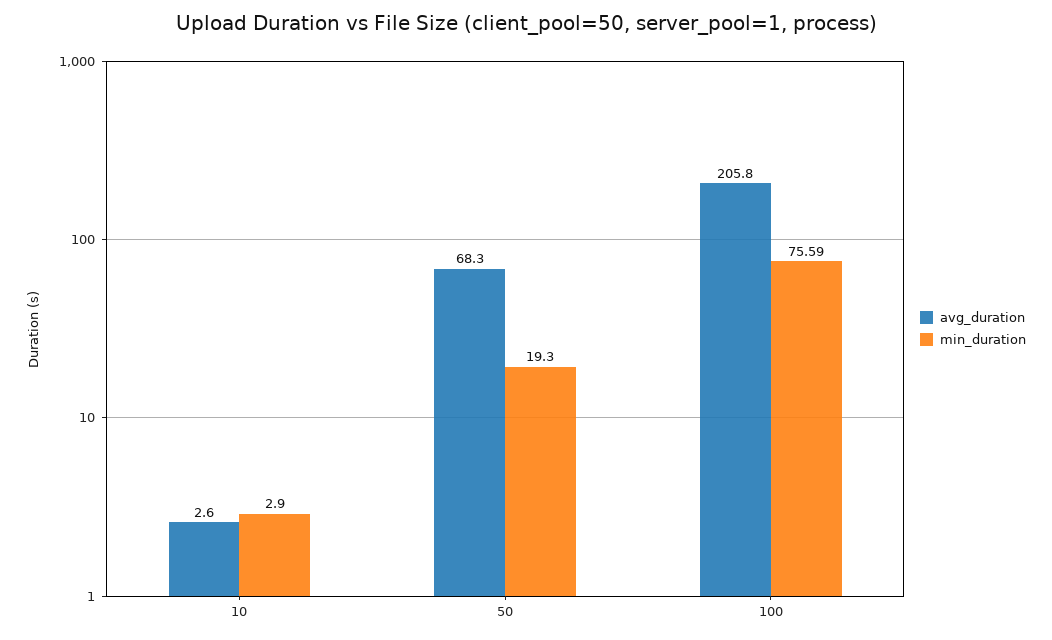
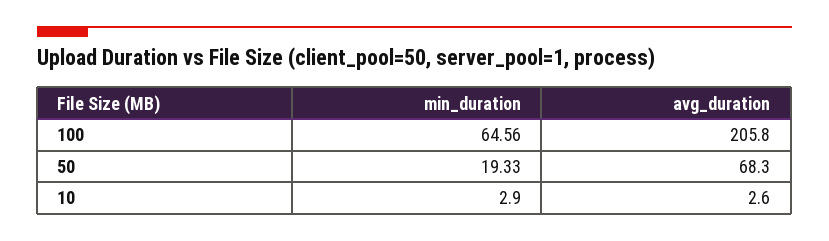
min_duration, 50: 19.3 -> 19.33
min_duration, 100: 75.59 -> 64.56

